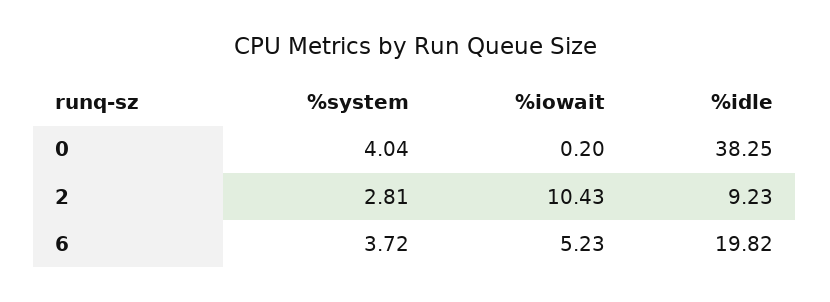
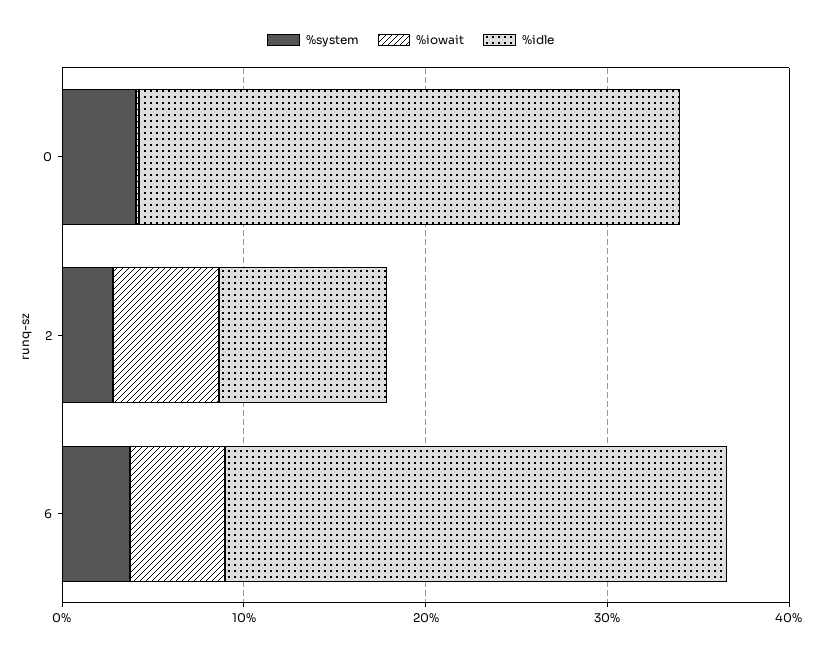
%idle, 0: 38.25 -> 30
%iowait, 2: 10.43 -> 6
%idle, 6: 19.82 -> 28

